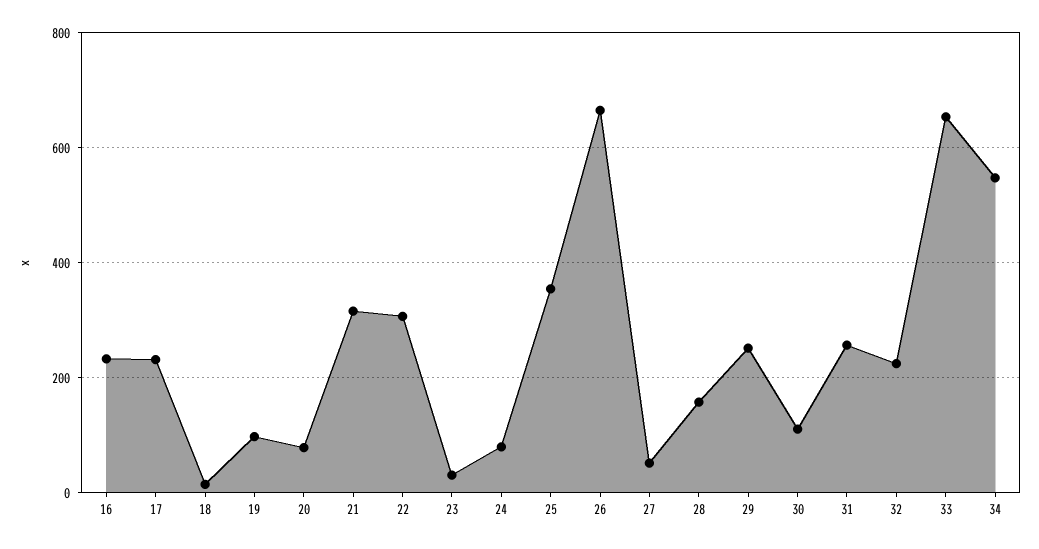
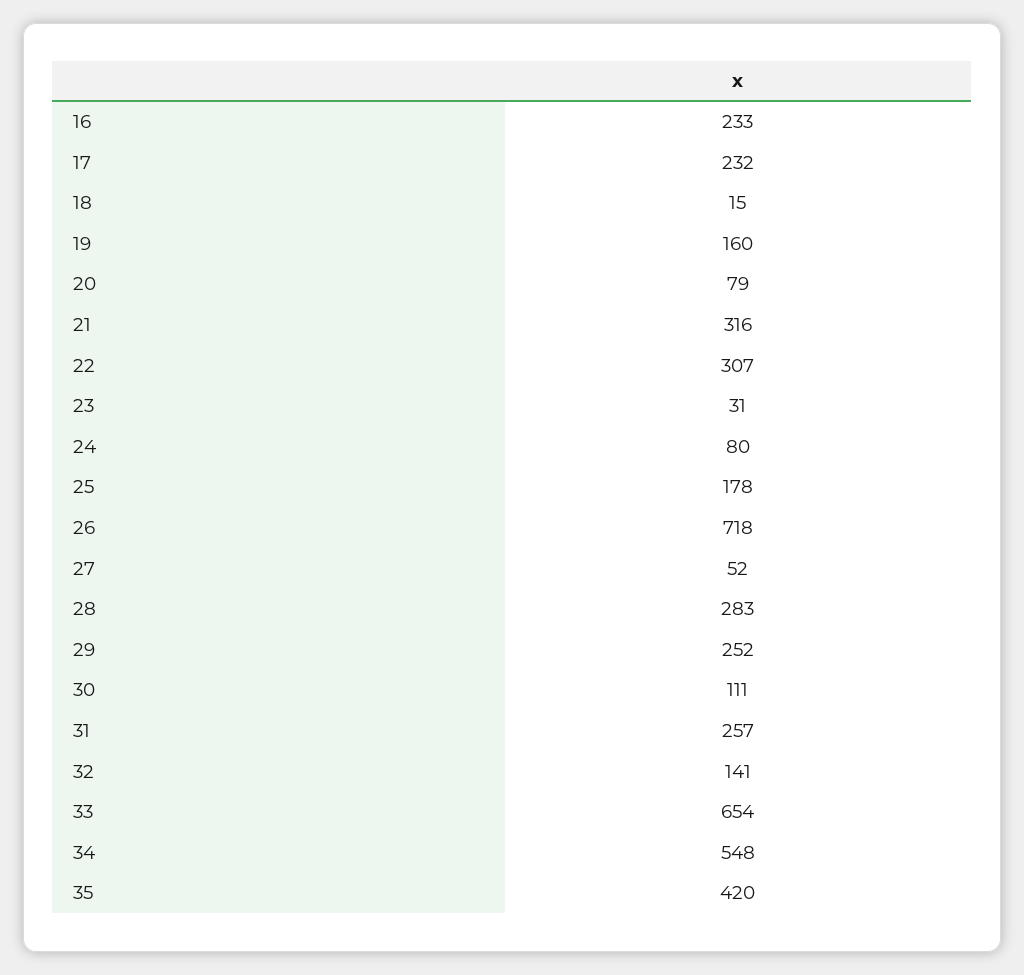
19: 100 -> 160
25: 360 -> 178
26: 660 -> 718
28: 160 -> 283
32: 220 -> 141
35: none -> 420

